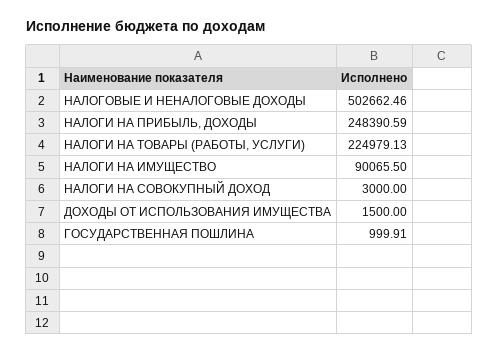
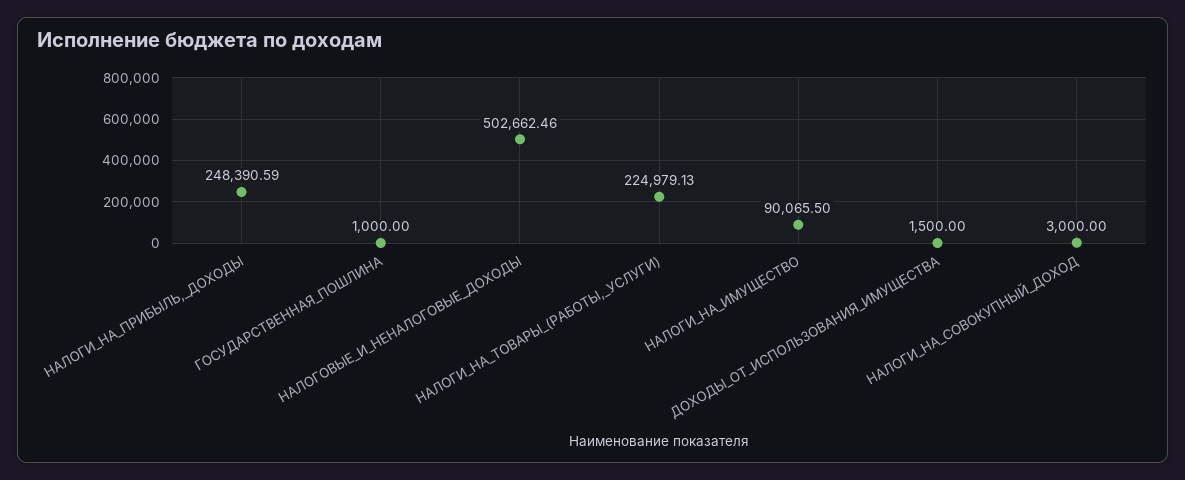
ГОСУДАРСТВЕННАЯ ПОШЛИНА: 999.91 -> 1000

